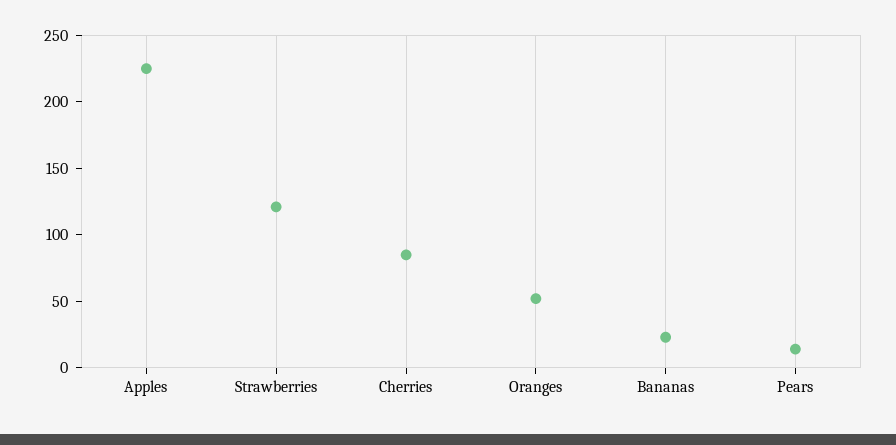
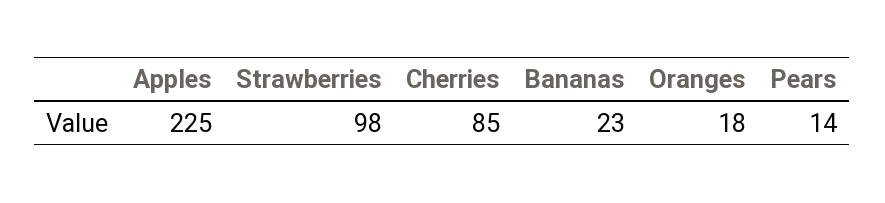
Strawberries: 120 -> 98
Oranges: 50 -> 18

